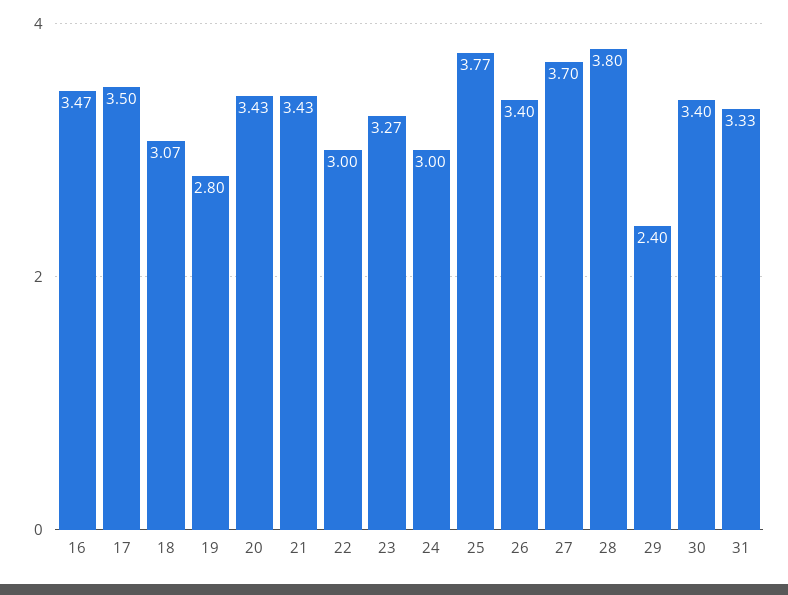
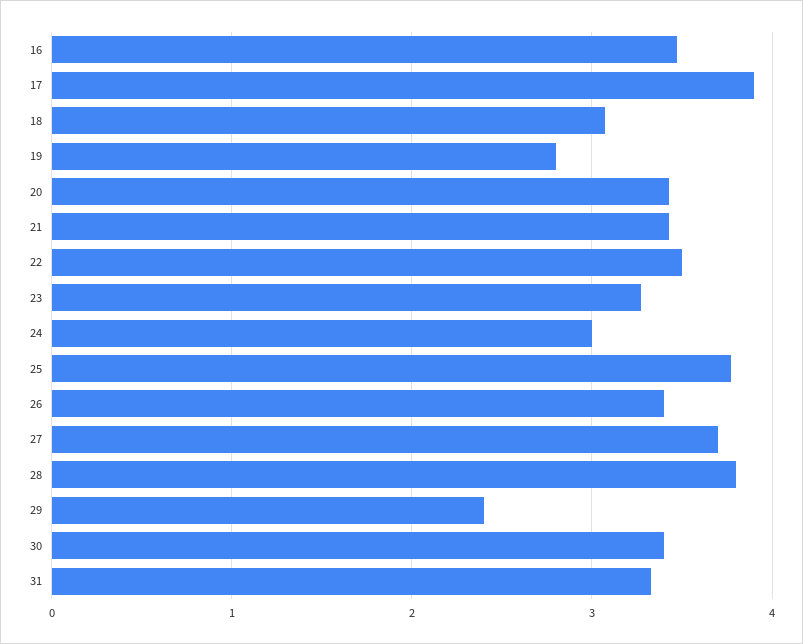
17: 3.5 -> 3.9
22: 3 -> 3.5

